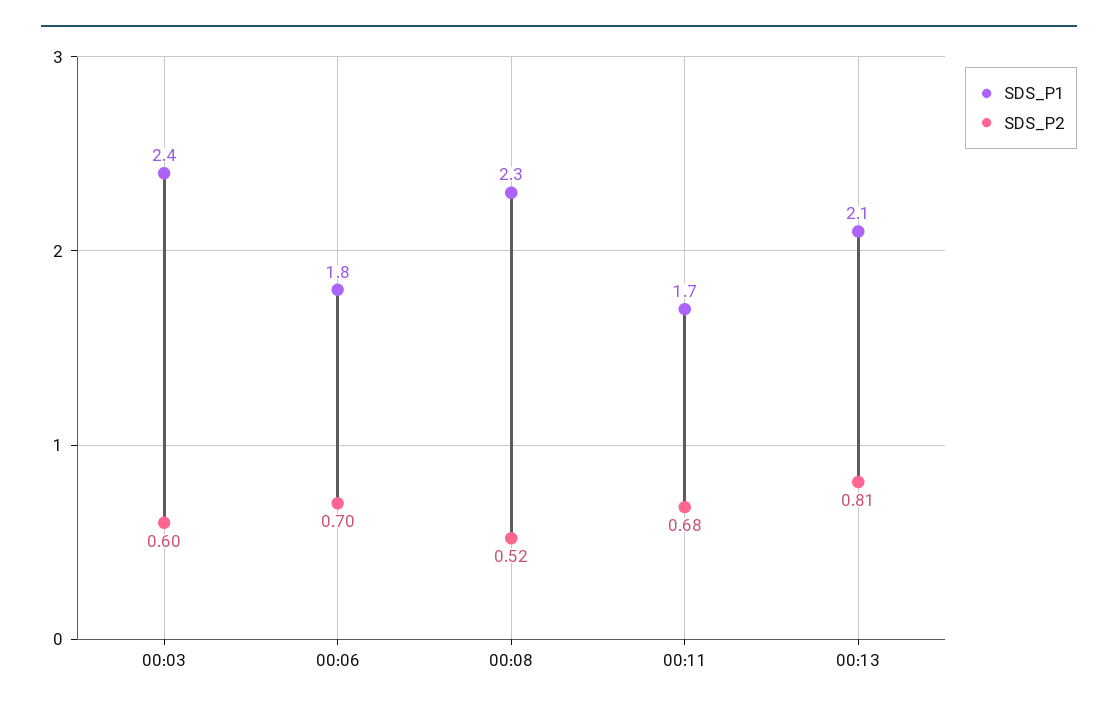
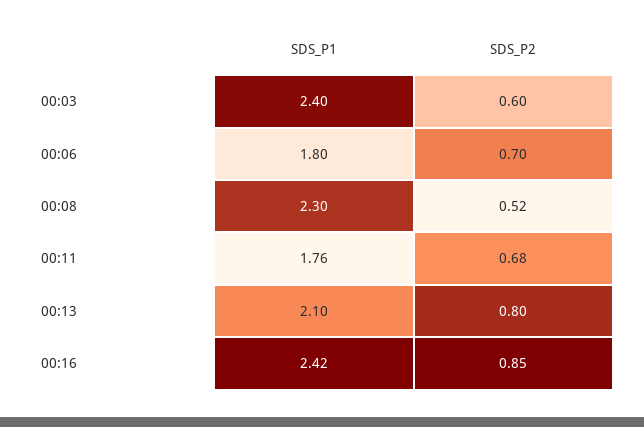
SDS_P1, 00:11: 1.7 -> 1.76
SDS_P2, 00:13: 0.81 -> 0.8
SDS_P1, 00:16: none -> 2.42
SDS_P2, 00:16: none -> 0.85

